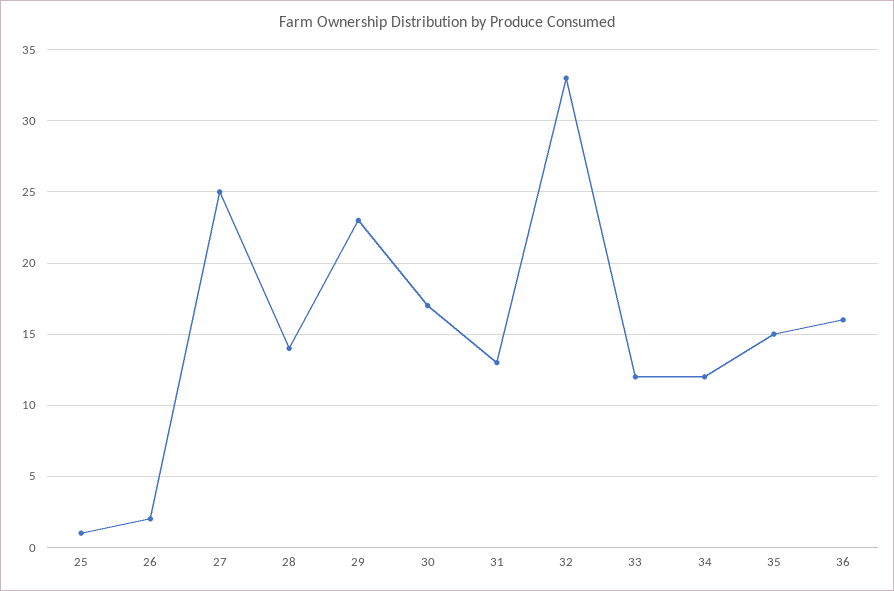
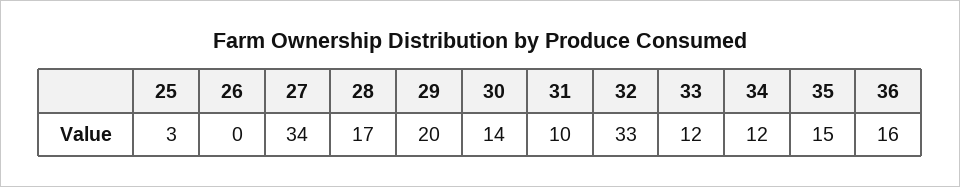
25: 1 -> 3
26: 2 -> 0
27: 25 -> 34
28: 14 -> 17
29: 23 -> 20
30: 17 -> 14
31: 13 -> 10

